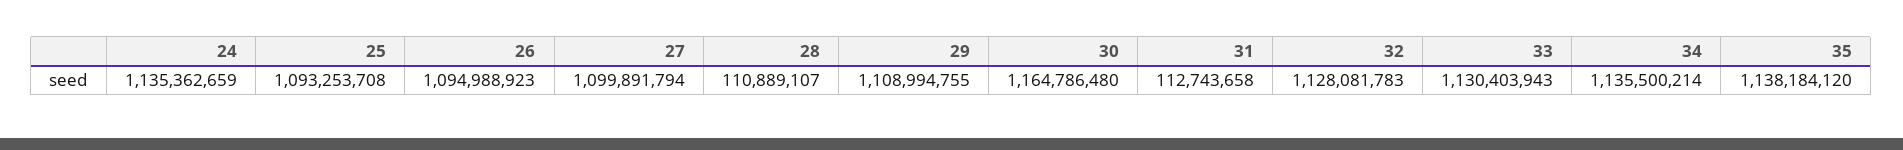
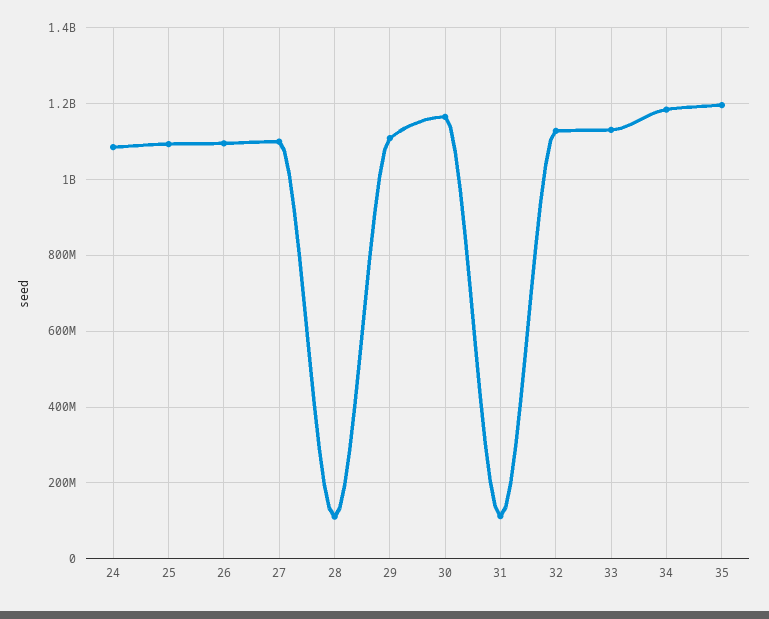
24: 1135362659 -> 1080000000
34: 1135500214 -> 1180000000
35: 1138184120 -> 1200000000

